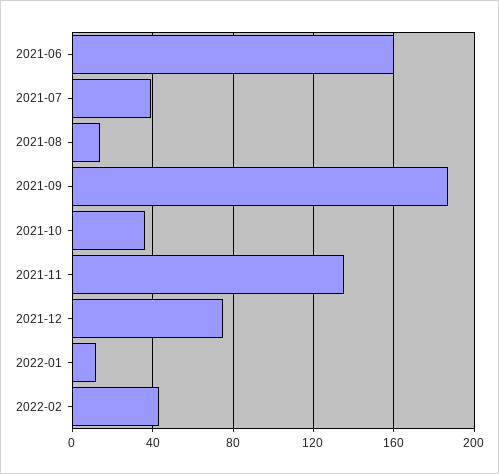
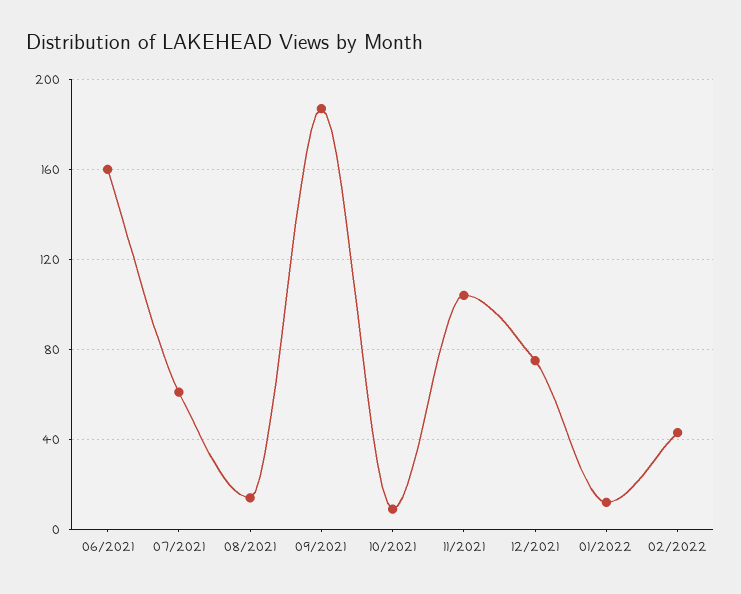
2021-07: 40 -> 60
2021-10: 35 -> 10
2021-11: 135 -> 105

